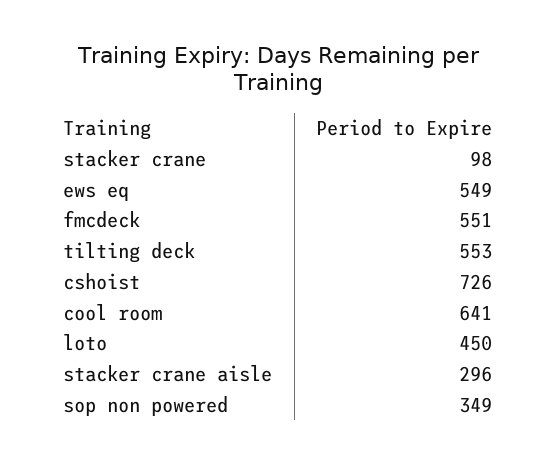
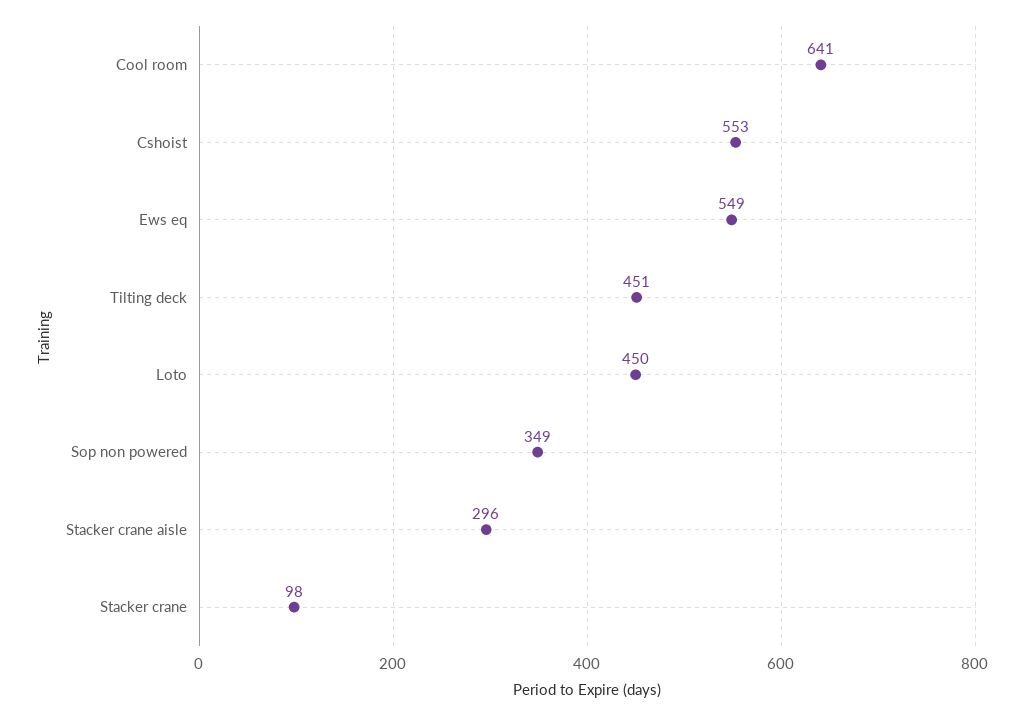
fmcdeck: 551 -> none
tilting deck: 553 -> 451
cshoist: 726 -> 553

